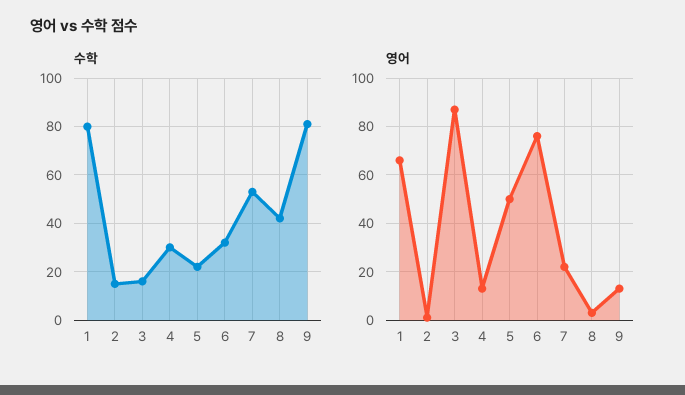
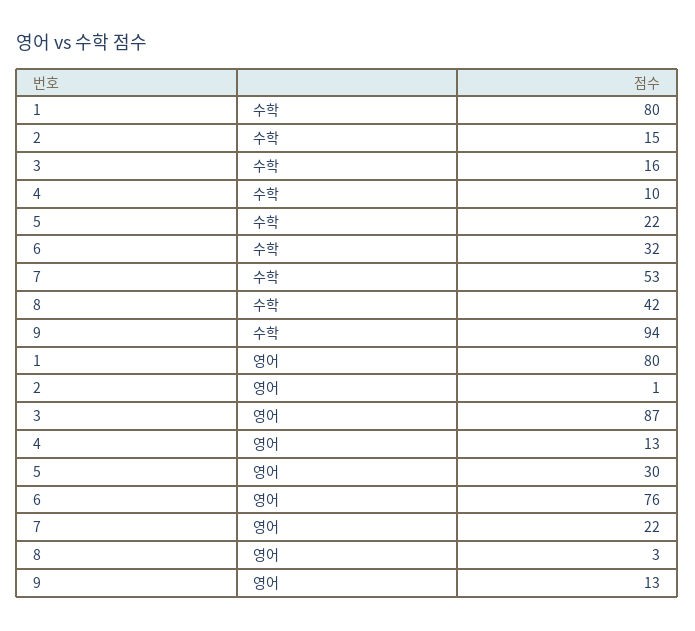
수학, 4: 30 -> 10
수학, 9: 80 -> 94
영어, 1: 65 -> 80
영어, 5: 50 -> 30

